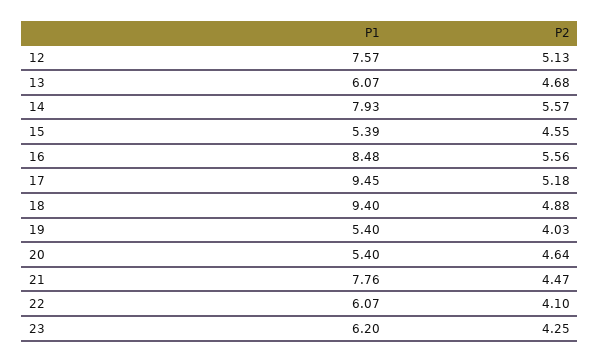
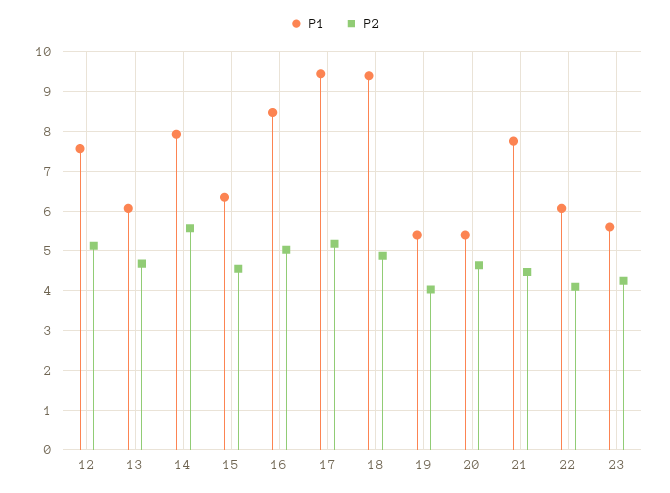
P1, 15: 5.39 -> 6.4
P2, 16: 5.56 -> 5
P1, 23: 6.2 -> 5.6

